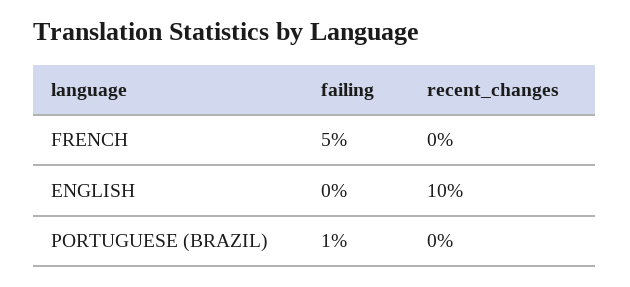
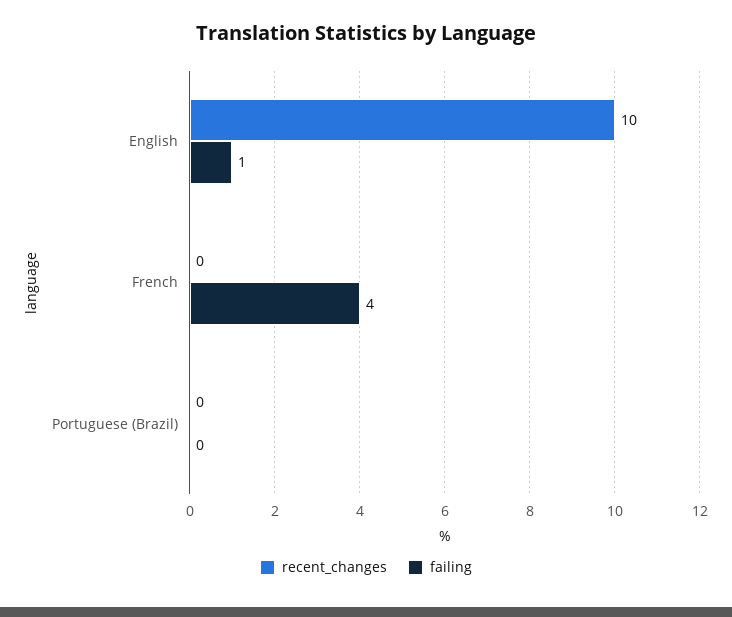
failing, FRENCH: 5 -> 4
failing, ENGLISH: 0 -> 1
failing, PORTUGUESE (BRAZIL): 1 -> 0

